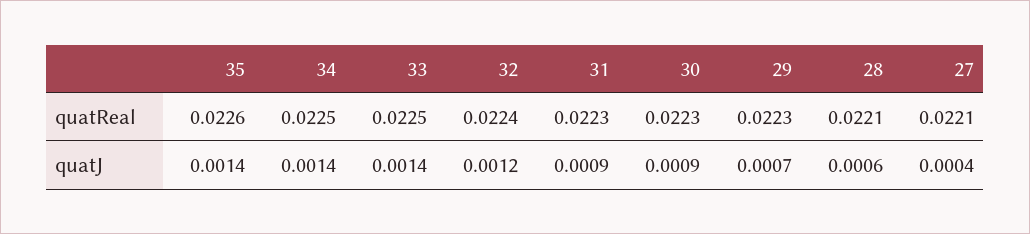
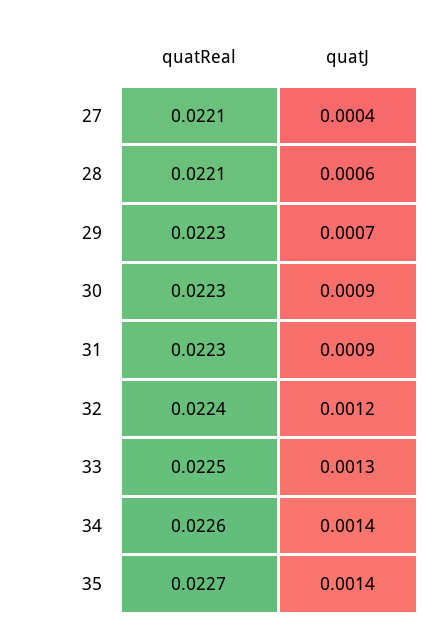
35, quatReal: 0.0226 -> 0.0227
34, quatReal: 0.0225 -> 0.0226
33, quatJ: 0.0014 -> 0.0013

